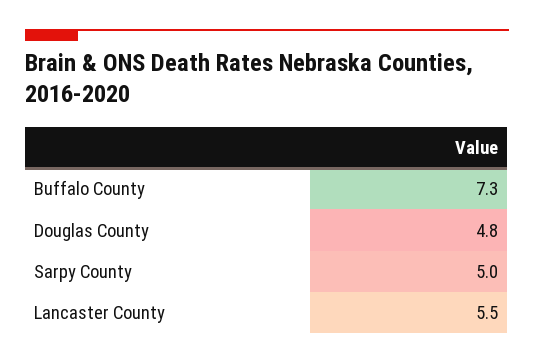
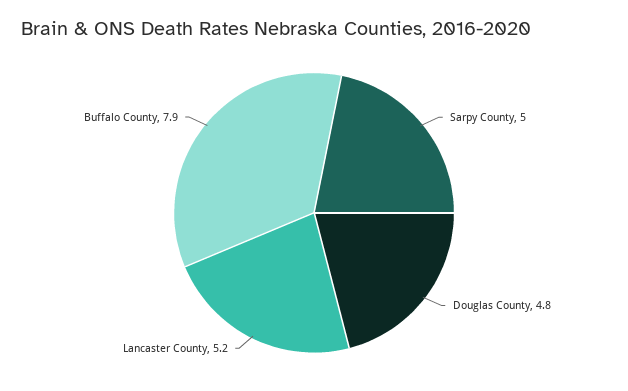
Buffalo County: 7.3 -> 7.9
Lancaster County: 5.5 -> 5.2

